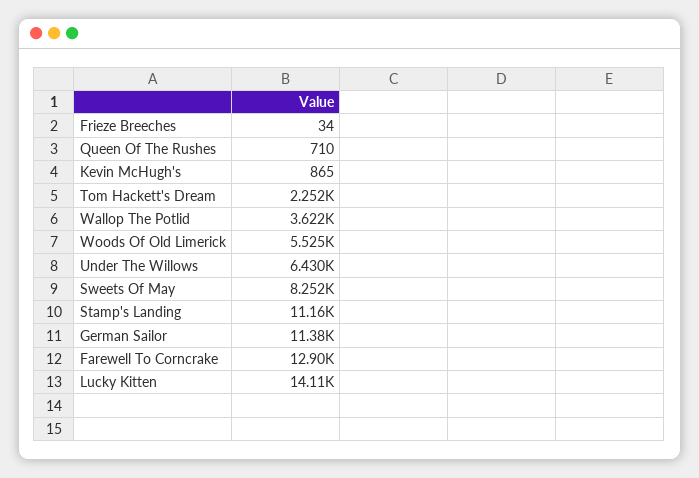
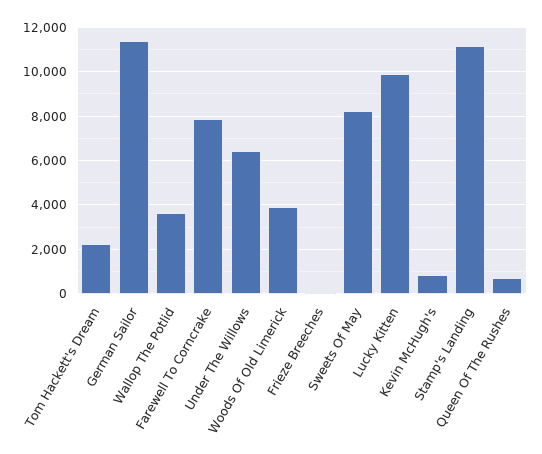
Woods Of Old Limerick: 5525 -> 4000
Farewell To Corncrake: 12900 -> 8000
Lucky Kitten: 14110 -> 10000

